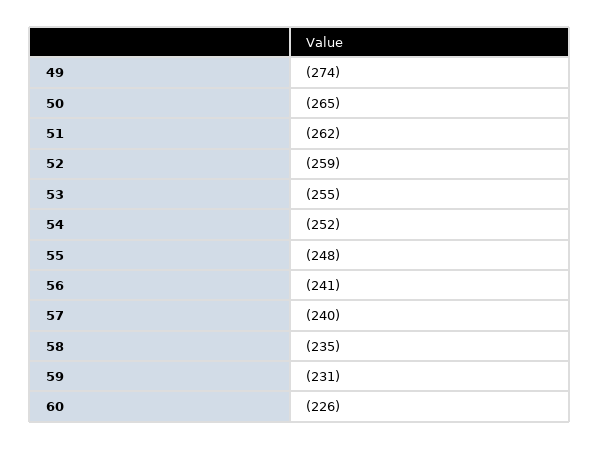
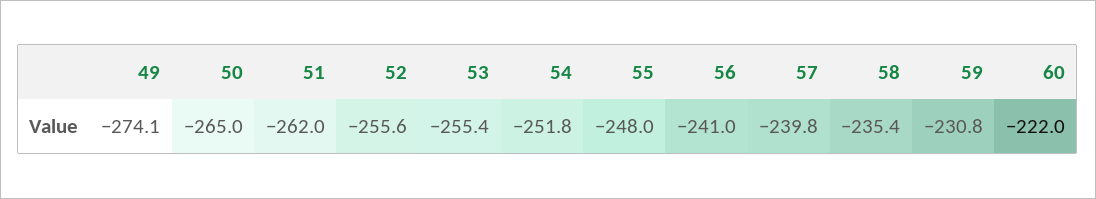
52: -259 -> -255.6
60: -226 -> -222

